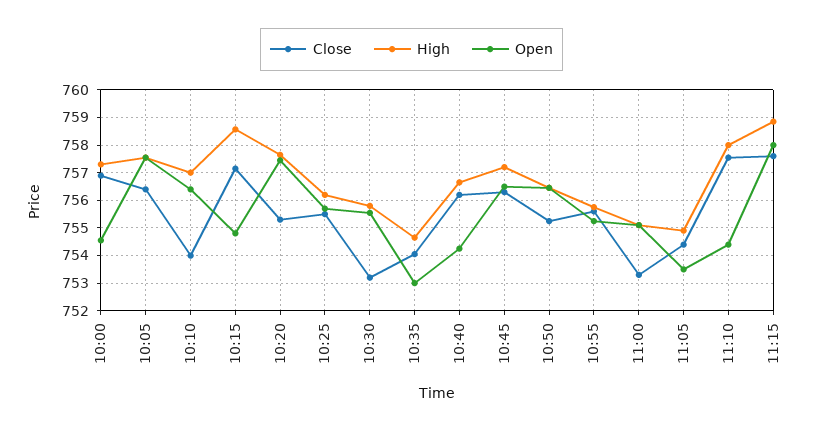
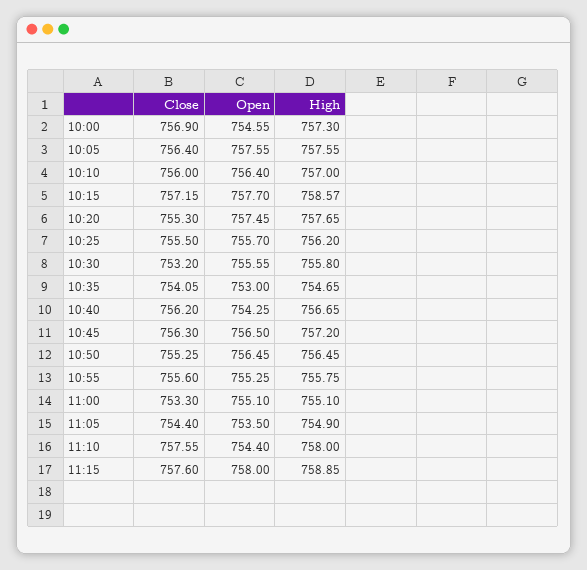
Close, 10:10: 754 -> 756
Open, 10:15: 754.75 -> 757.7

